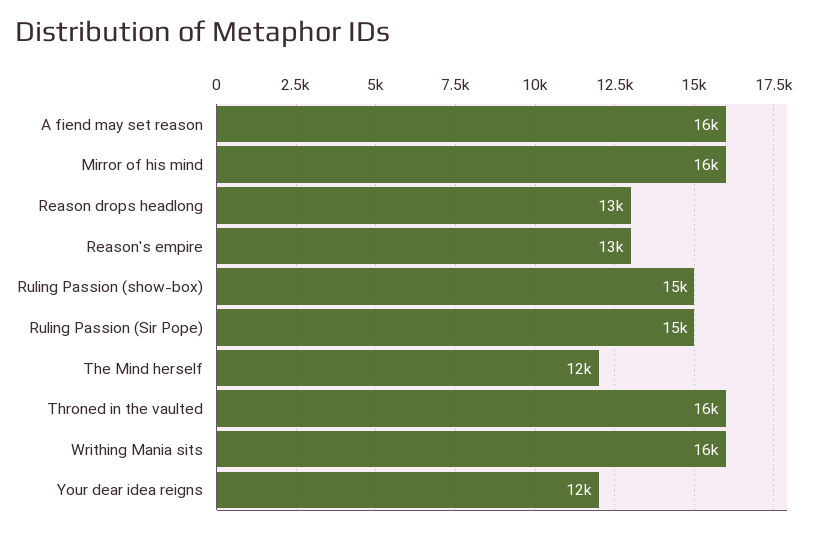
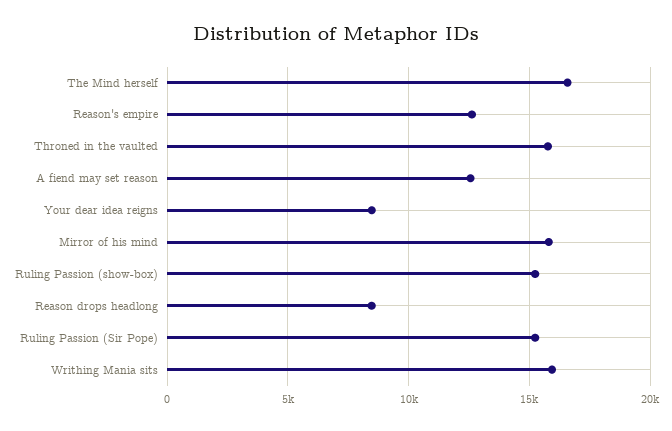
A fiend may set reason: 16000 -> 12500
Reason drops headlong: 13000 -> 8500
The Mind herself: 12000 -> 16500
Your dear idea reigns: 12000 -> 8500

